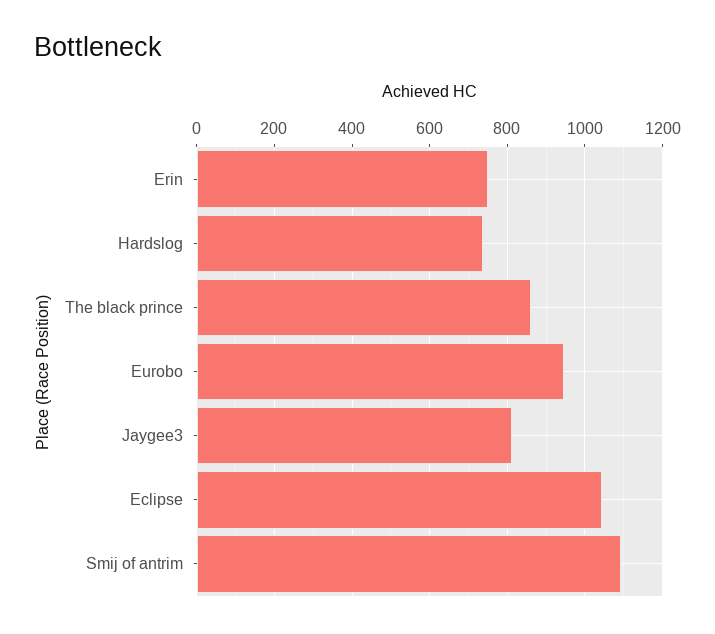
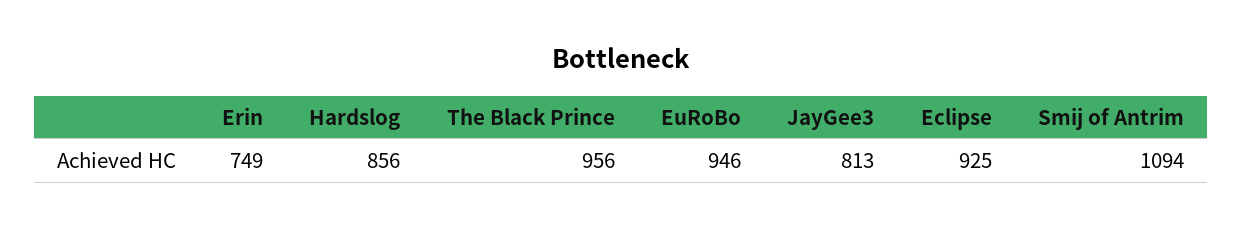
Hardslog: 740 -> 856
The black prince: 860 -> 956
Eclipse: 1040 -> 925

